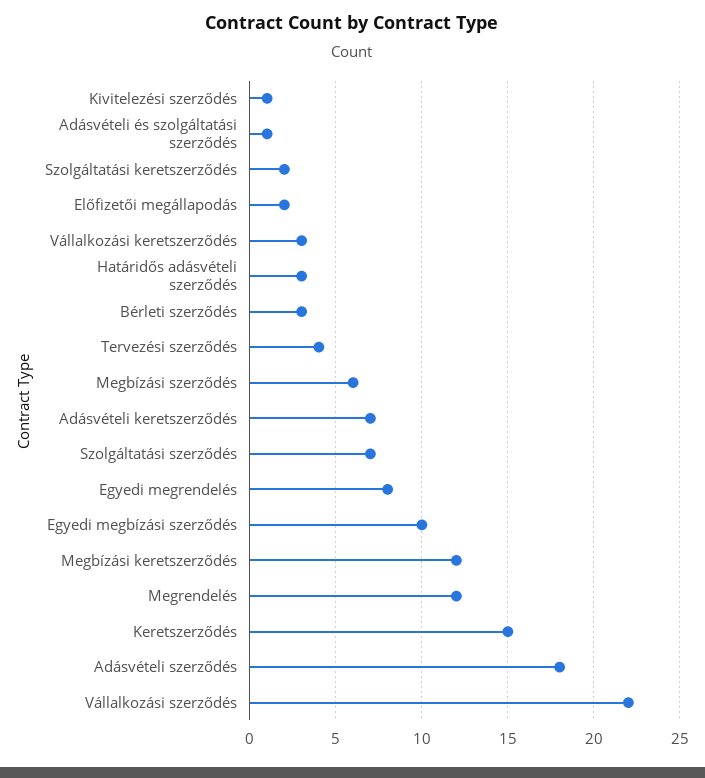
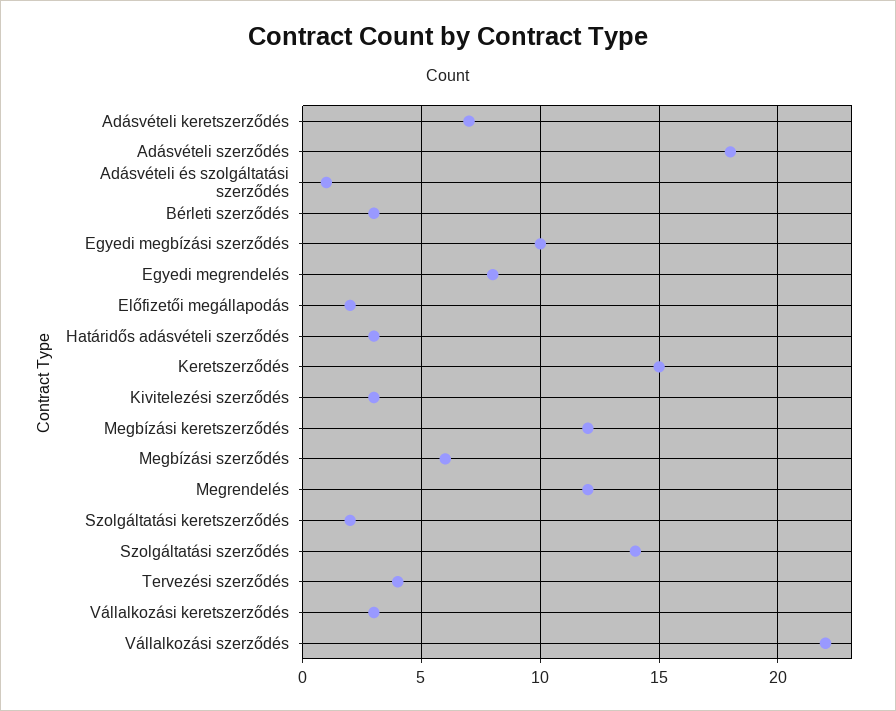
Kivitelezési szerződés: 1 -> 3
Szolgáltatási szerződés: 7 -> 14

